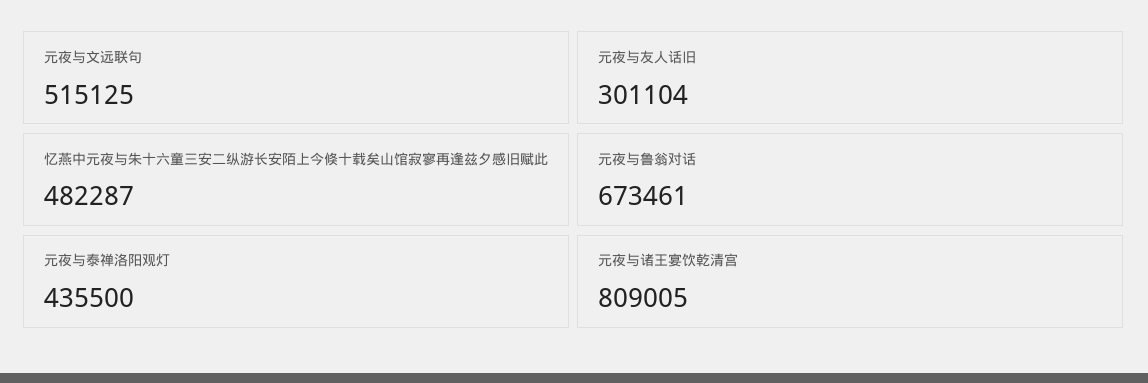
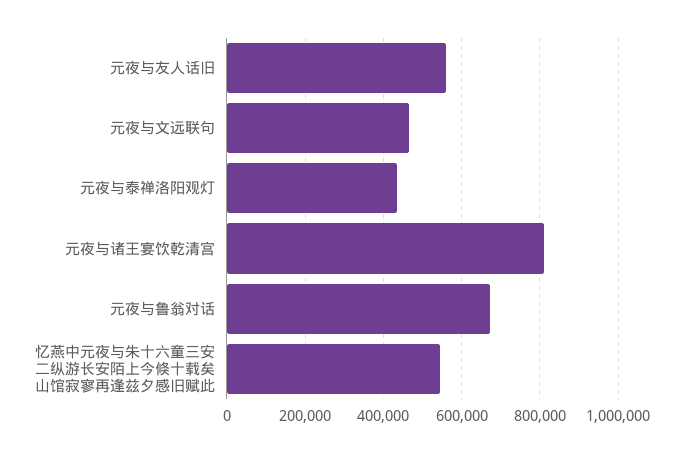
元夜与文远联句: 515125 -> 460000
元夜与友人话旧: 301104 -> 560000
忆燕中元夜与朱十六童三安二纵游长安陌上今倏十载矣山馆寂寥再逢兹夕感旧赋此: 482287 -> 540000

